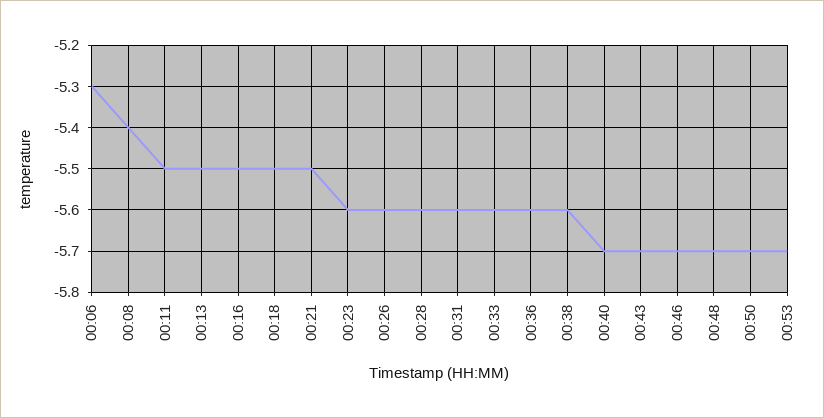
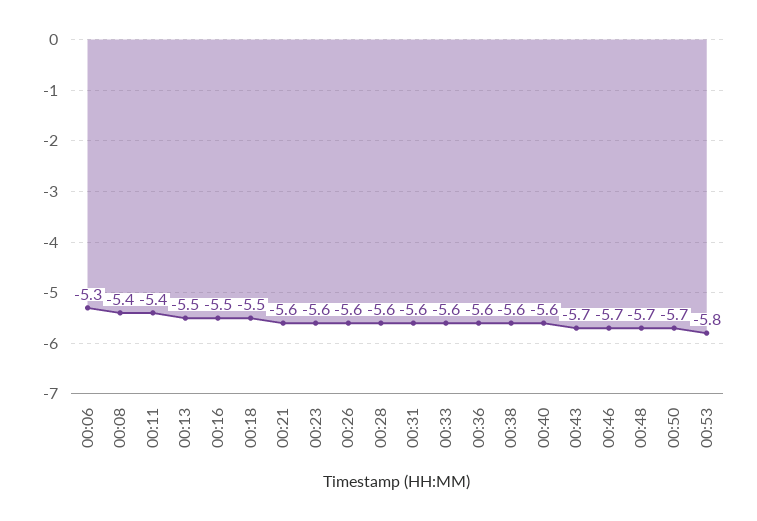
00:11: -5.5 -> -5.4
00:21: -5.5 -> -5.6
00:40: -5.7 -> -5.6
00:53: -5.7 -> -5.8

